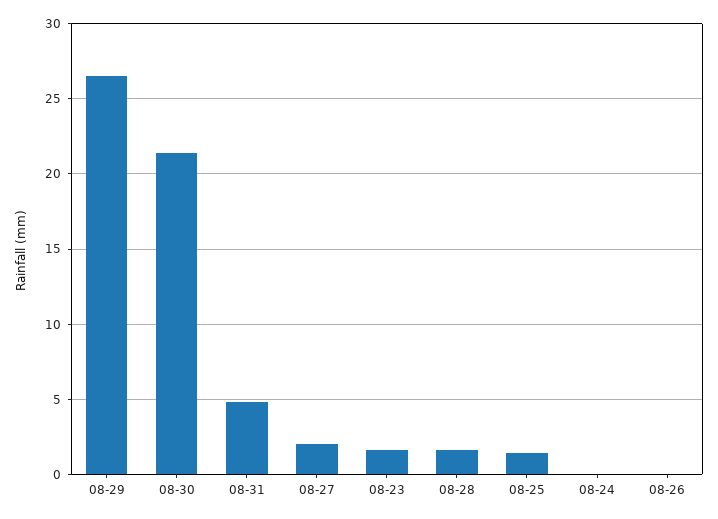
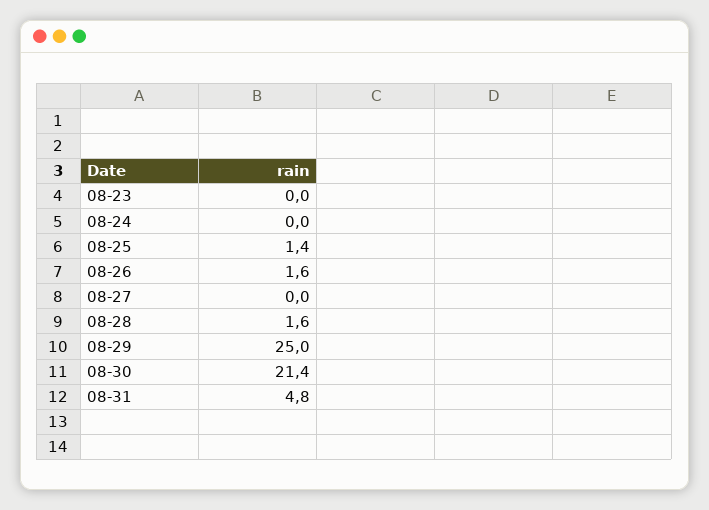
08-29: 26.5 -> 25
08-27: 2 -> 0
08-23: 1.5 -> 0
08-26: 0 -> 1.6

